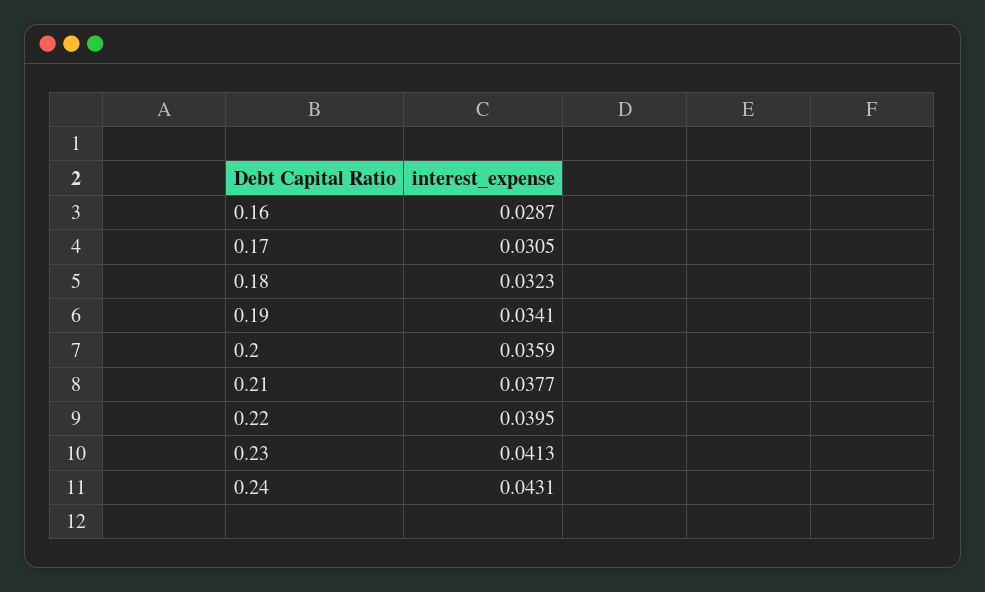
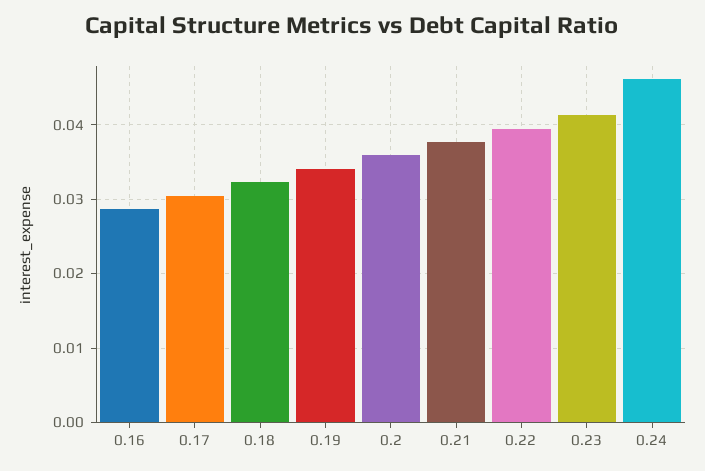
0.24: 0.0431 -> 0.046

